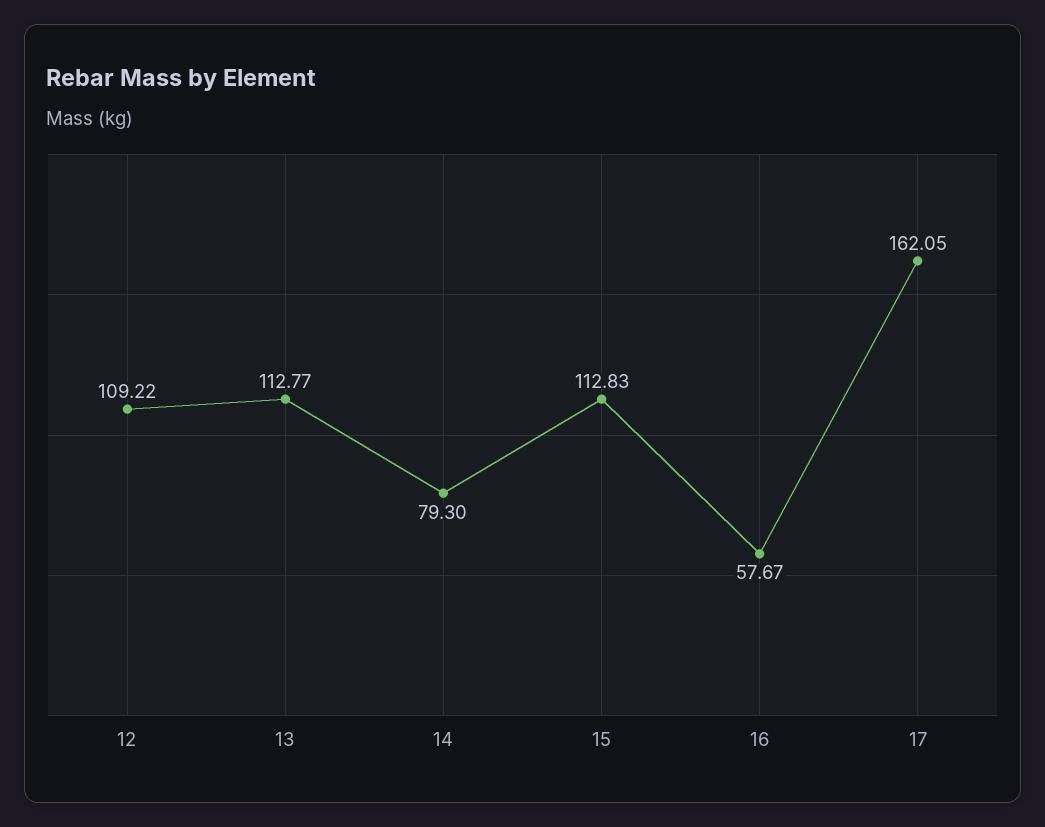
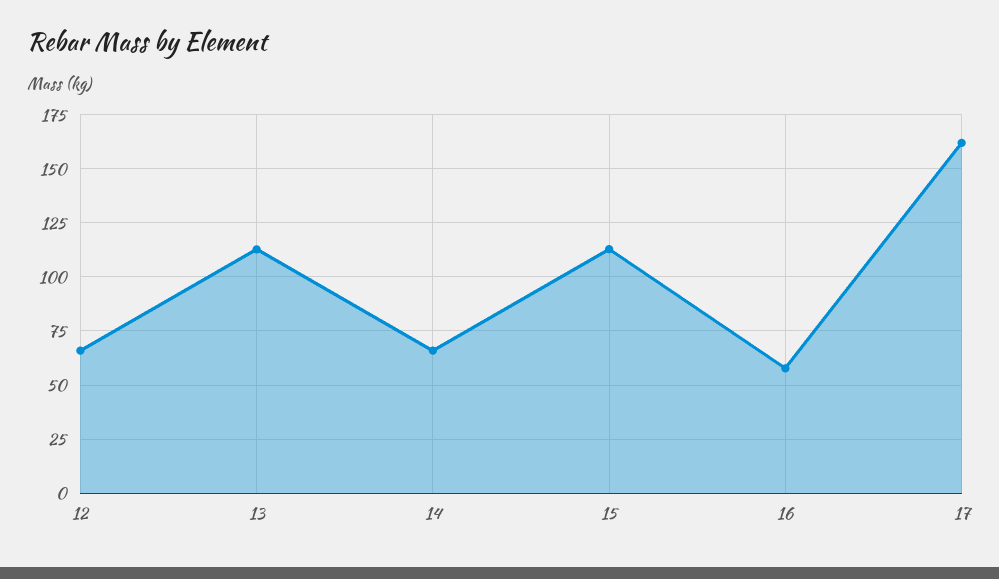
12: 109.22 -> 65
14: 79.3 -> 65

